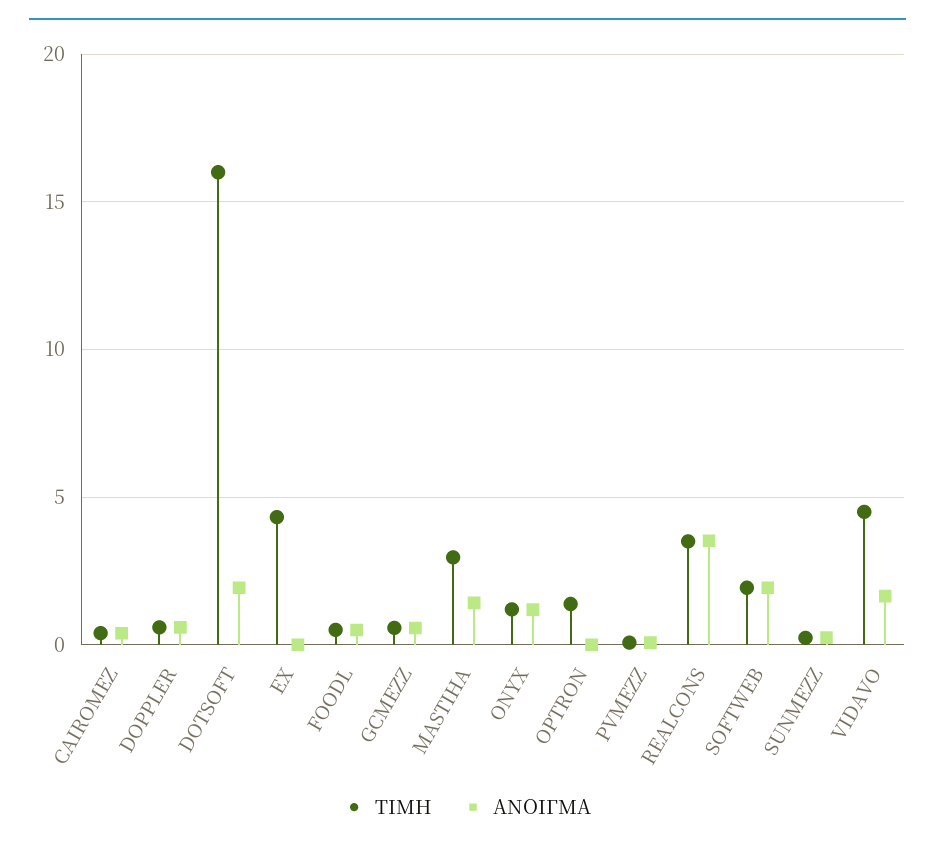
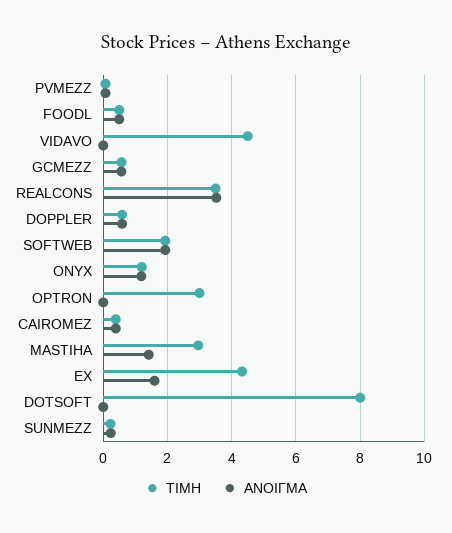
ΤΙΜΗ, DOTSOFT: 16 -> 8
ΑΝΟΙΓΜΑ, DOTSOFT: 2 -> 0
ΑΝΟΙΓΜΑ, EX: 0 -> 1.6
ΤΙΜΗ, OPTRON: 1.5 -> 3
ΑΝΟΙΓΜΑ, VIDAVO: 1.5 -> 0

